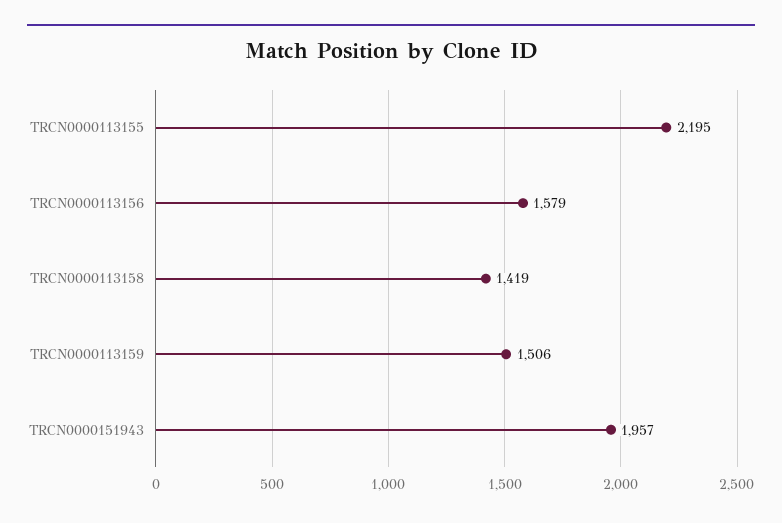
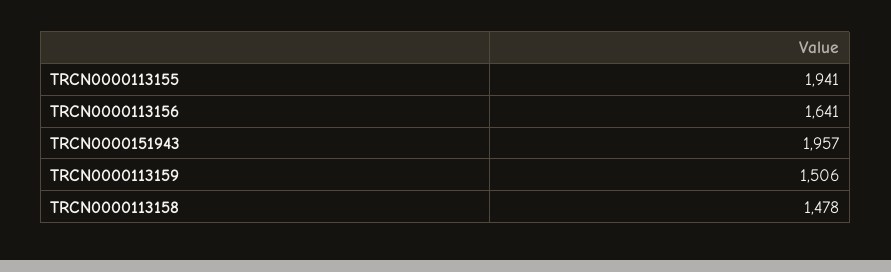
TRCN0000113155: 2195 -> 1941
TRCN0000113156: 1579 -> 1641
TRCN0000113158: 1419 -> 1478

